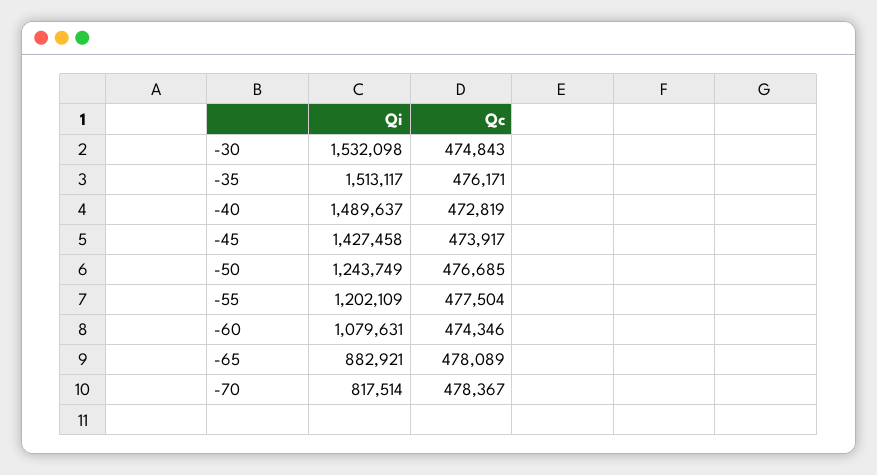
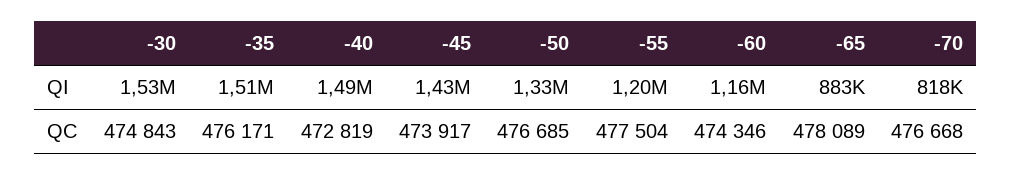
Qi, -50: 1243749 -> 1330000
Qi, -60: 1079631 -> 1160000
Qc, -70: 478367 -> 476668

